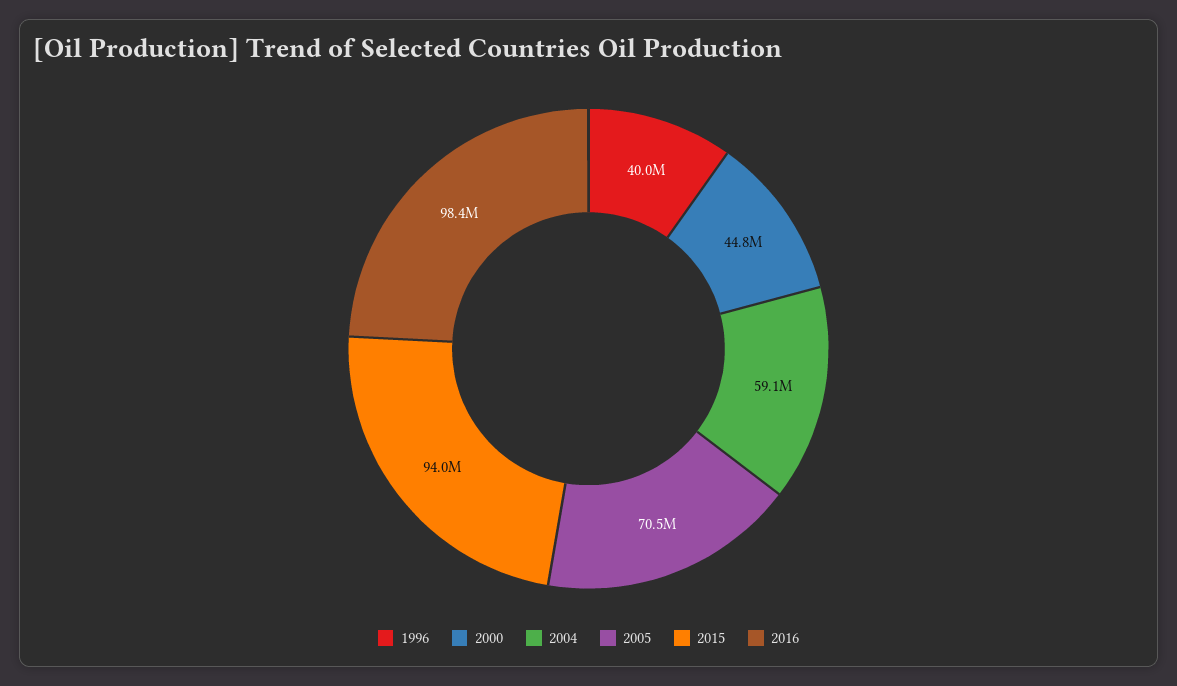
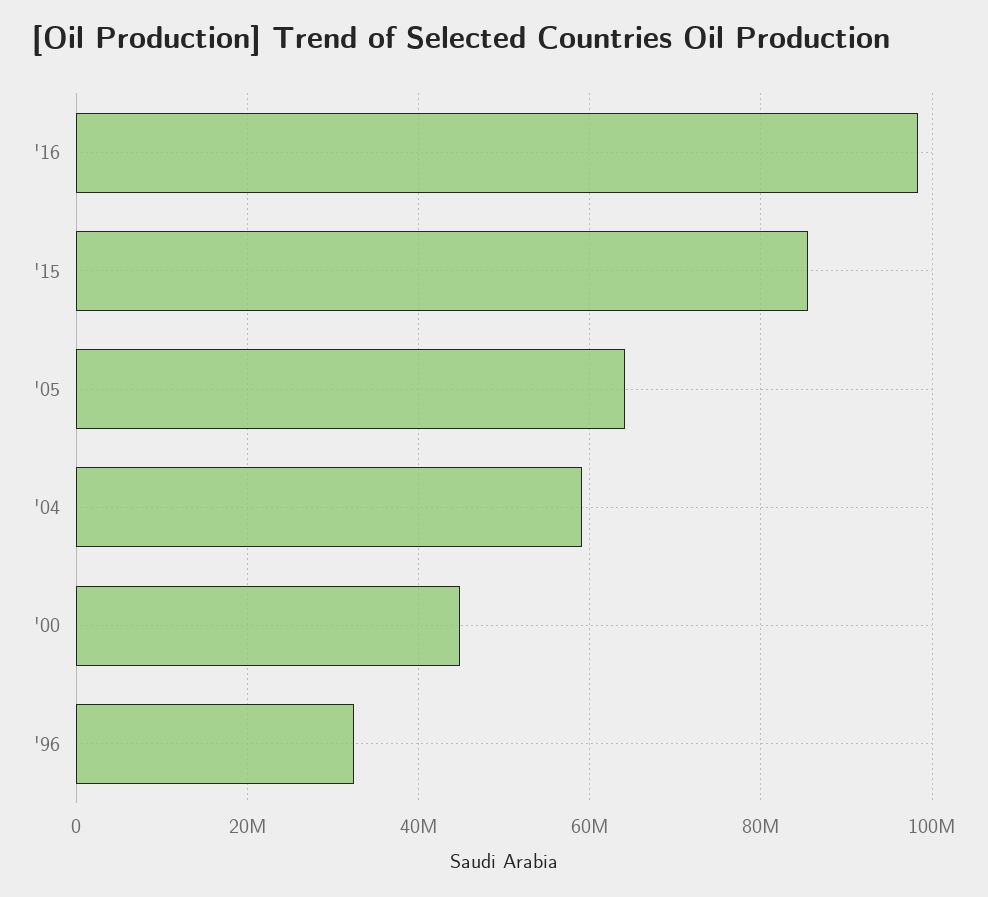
1996: 40000000 -> 32000000
2005: 70500000 -> 64000000
2015: 94000000 -> 86000000

